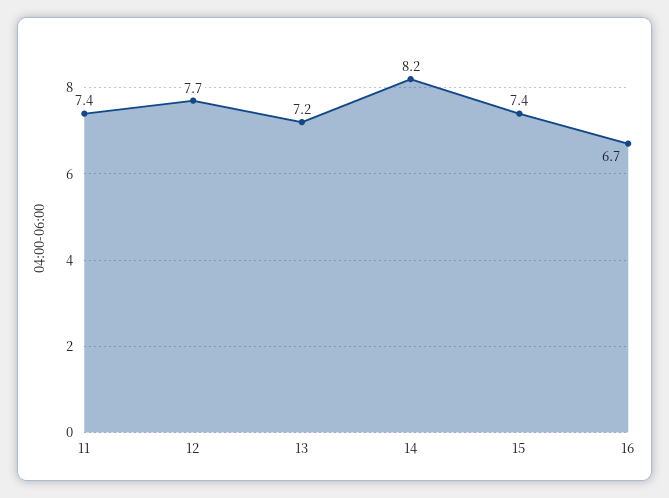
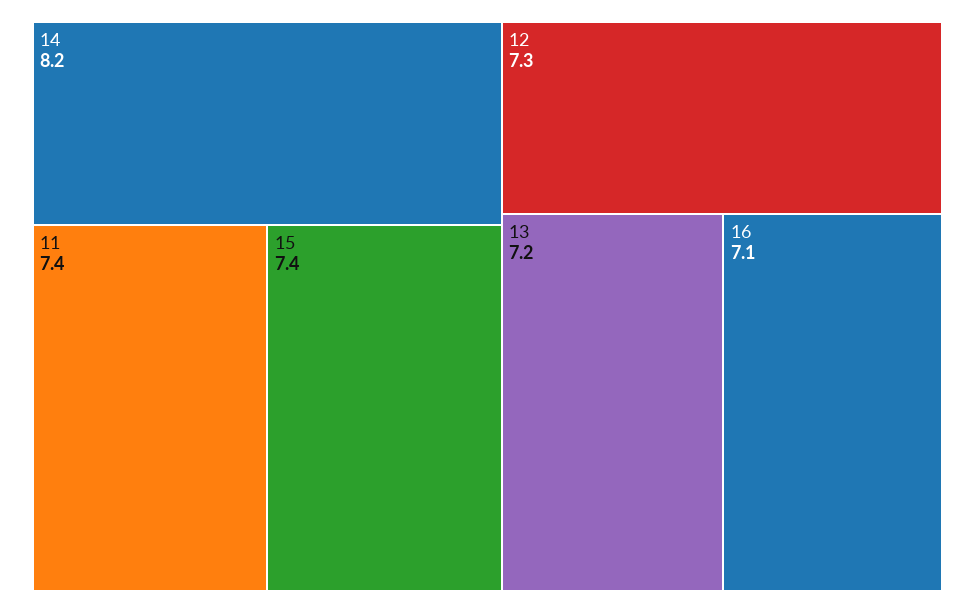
12: 7.7 -> 7.3
16: 6.7 -> 7.1

